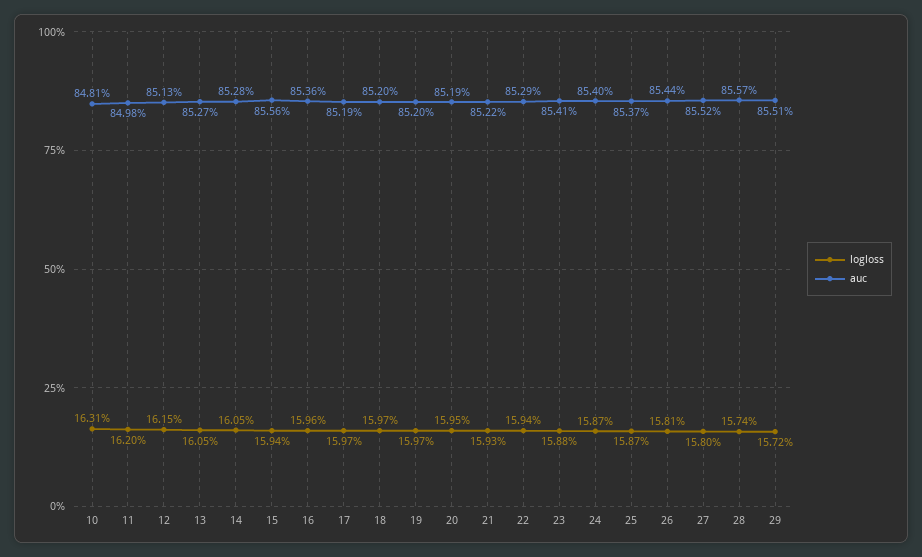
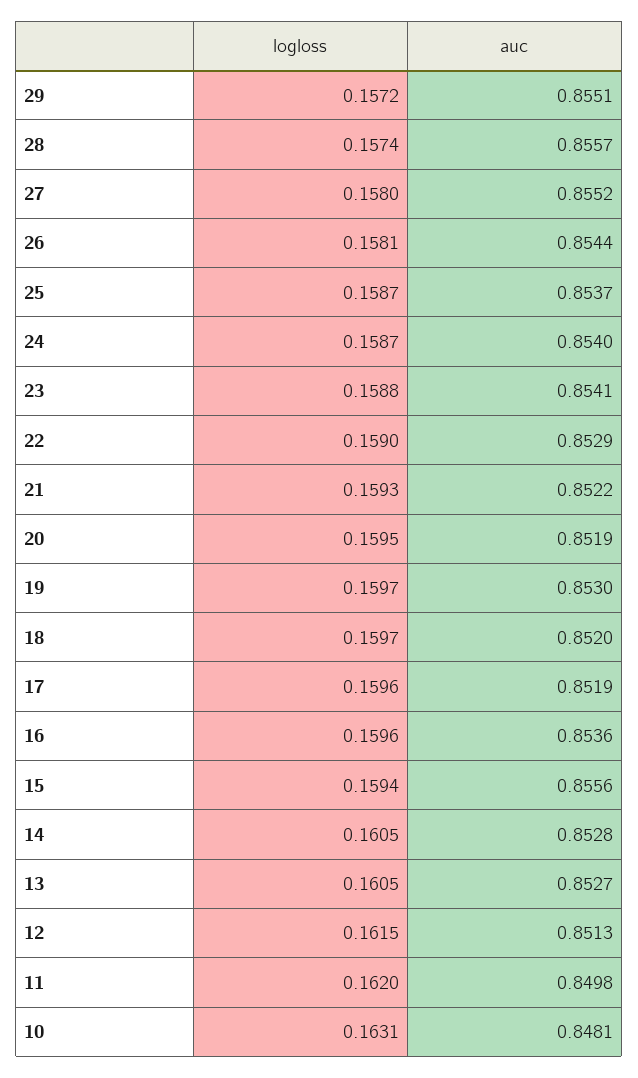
logloss, 17: 0.1597 -> 0.1596
auc, 19: 0.852 -> 0.853
logloss, 22: 0.1594 -> 0.159

